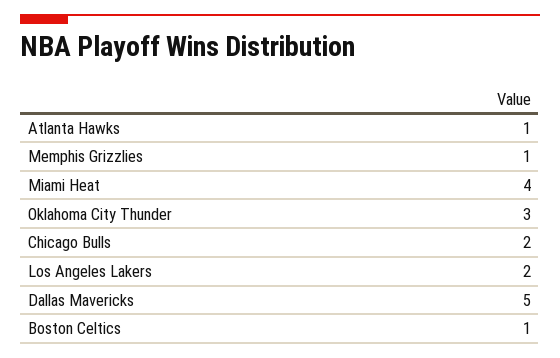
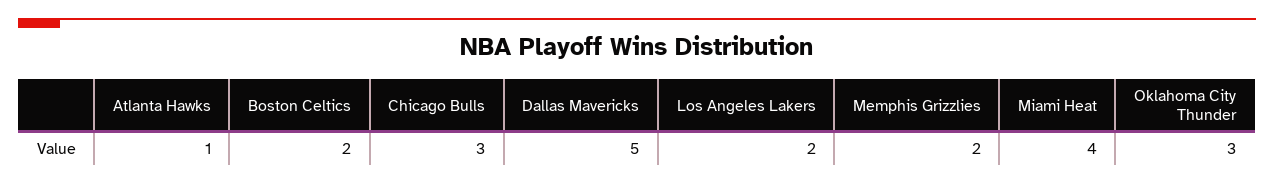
Memphis Grizzlies: 1 -> 2
Chicago Bulls: 2 -> 3
Boston Celtics: 1 -> 2

